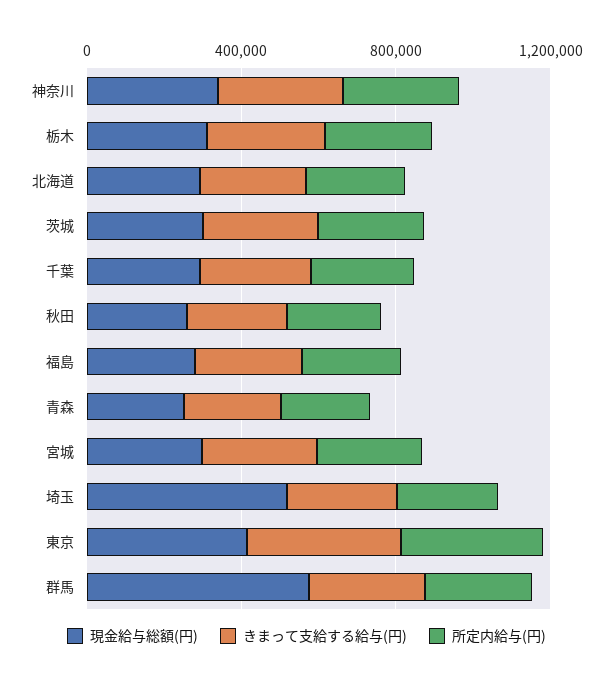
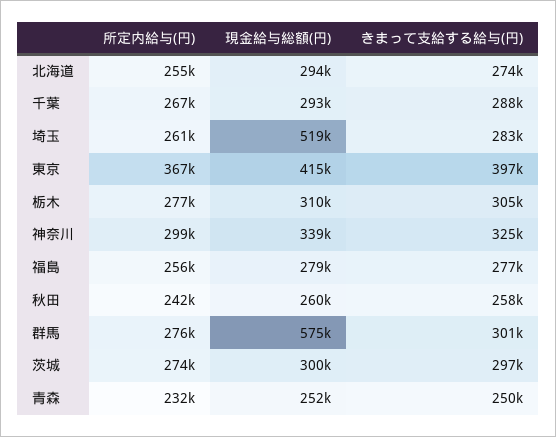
現金給与総額(円), 宮城: 300000 -> none
きまって支給する給与(円), 宮城: 300000 -> none
所定内給与(円), 宮城: 300000 -> none

